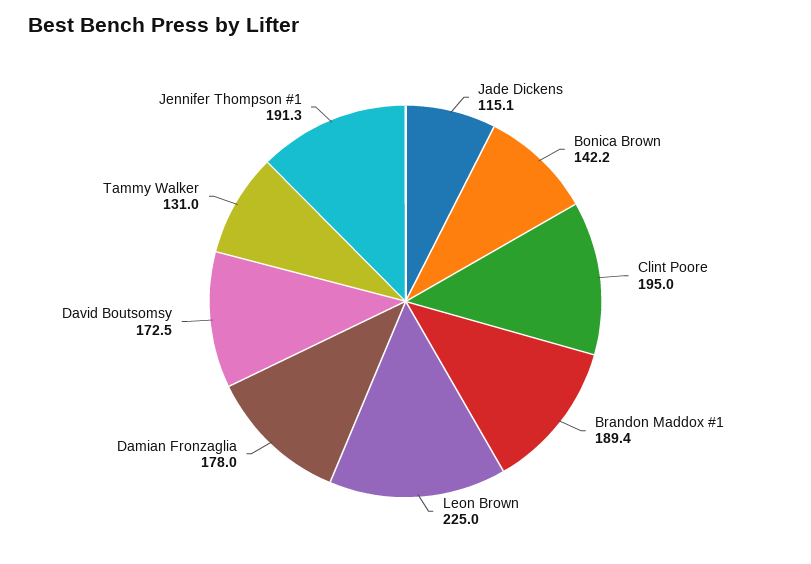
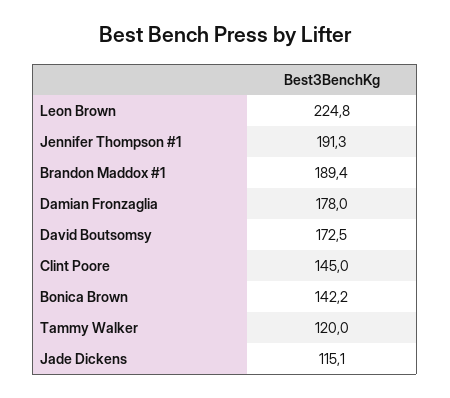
Clint Poore: 195 -> 145
Leon Brown: 225 -> 224.8
Tammy Walker: 131 -> 120

